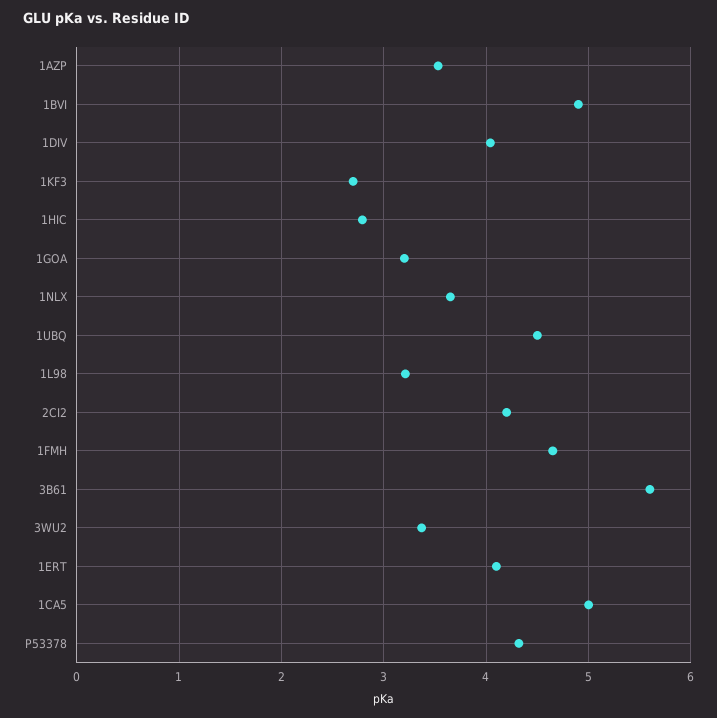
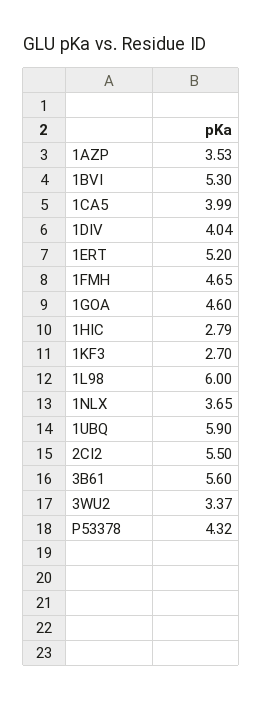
1BVI: 4.9 -> 5.3
1GOA: 3.2 -> 4.6
1UBQ: 4.5 -> 5.9
1L98: 3.2 -> 6
2CI2: 4.2 -> 5.5
1ERT: 4.1 -> 5.2
1CA5: 5 -> 3.99

